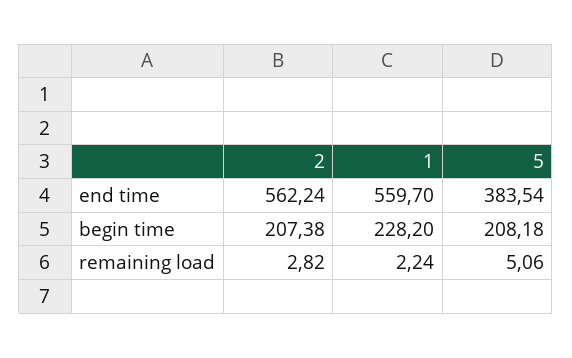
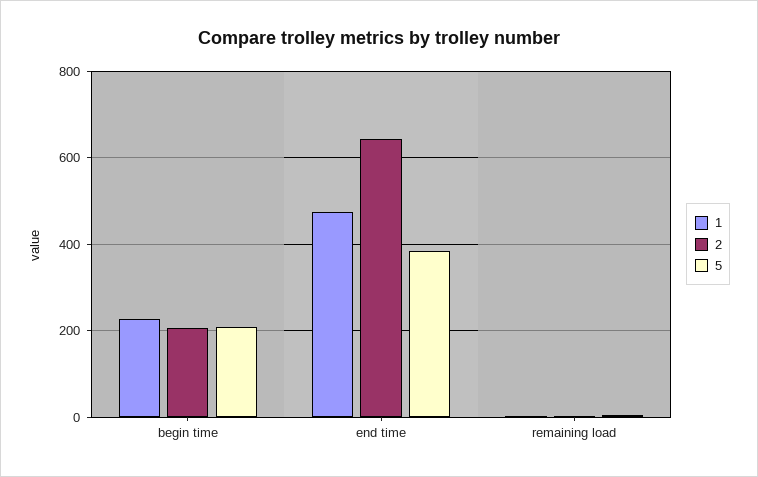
2, end time: 562.24 -> 640
1, end time: 559.7 -> 480

